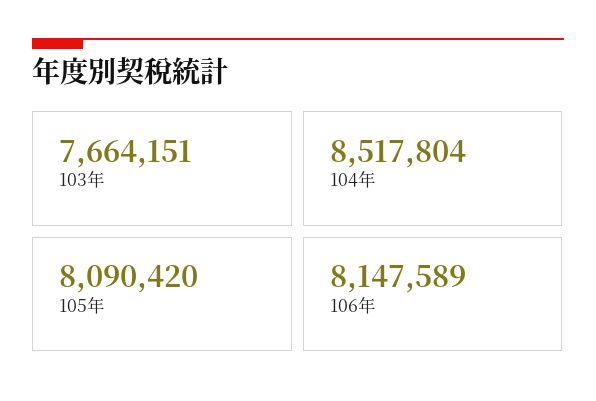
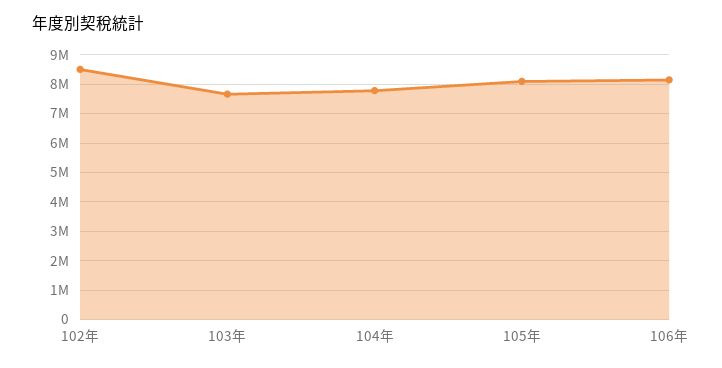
104年: 8517804 -> 7750000
102年: none -> 8500000

